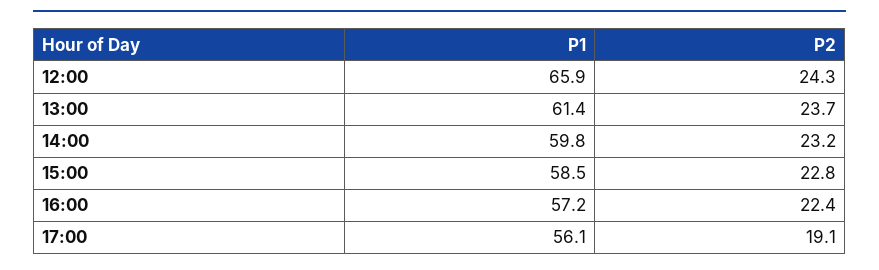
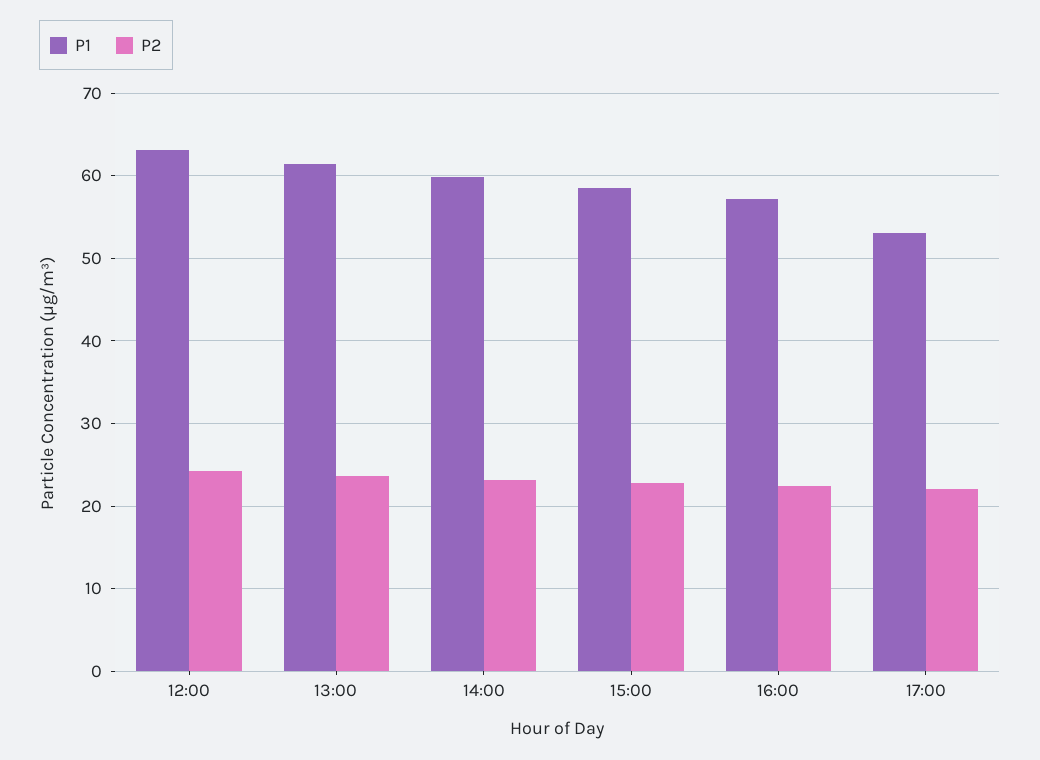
P1, 12:00: 65.9 -> 63
P1, 17:00: 56.1 -> 53
P2, 17:00: 19.1 -> 22

